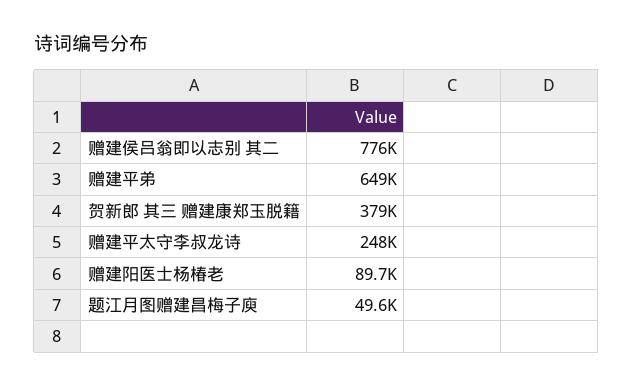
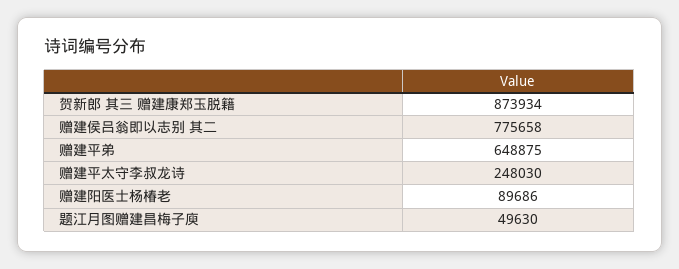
贺新郎 其三 赠建康郑玉脱籍: 379000 -> 873934

